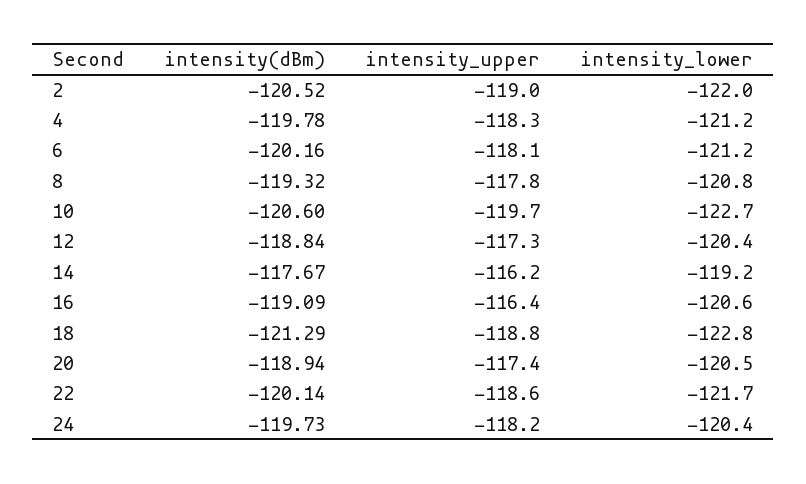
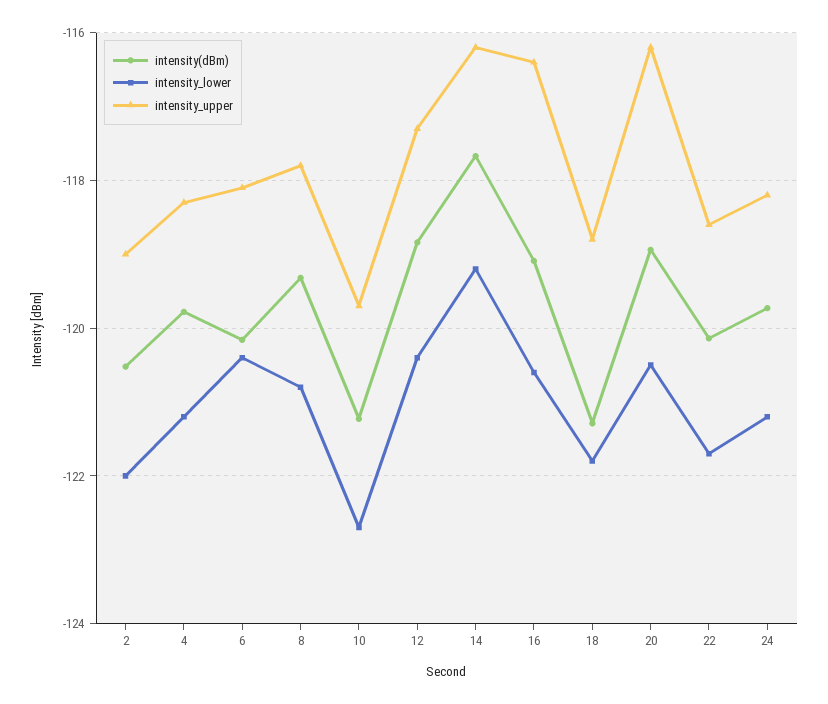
intensity_lower, 6: -121.2 -> -120.4
intensity(dBm), 10: -120.6 -> -121.2
intensity_lower, 18: -122.8 -> -121.8
intensity_upper, 20: -117.4 -> -116.2
intensity_lower, 24: -120.4 -> -121.2

